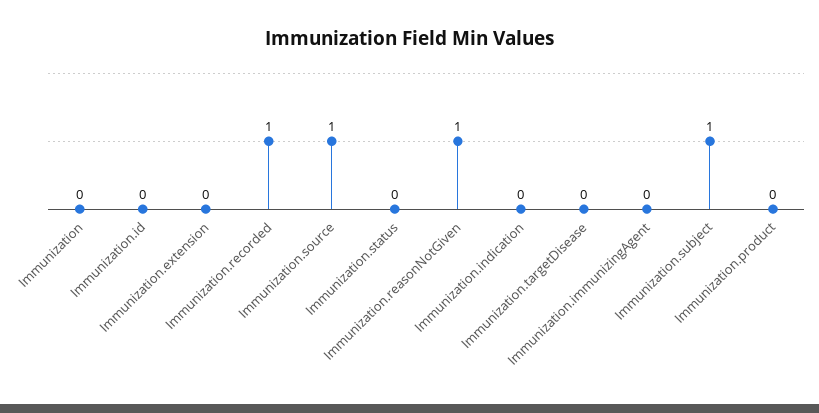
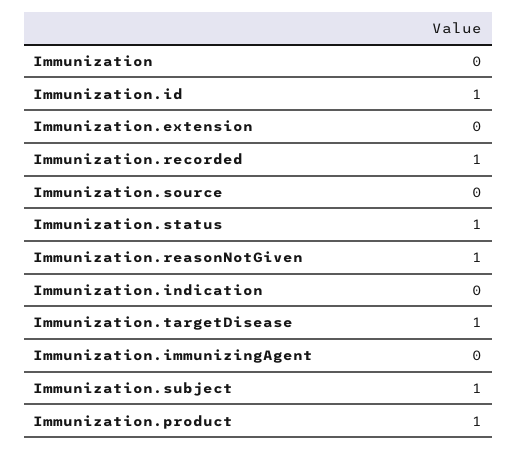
Immunization.id: 0 -> 1
Immunization.source: 1 -> 0
Immunization.status: 0 -> 1
Immunization.targetDisease: 0 -> 1
Immunization.product: 0 -> 1

